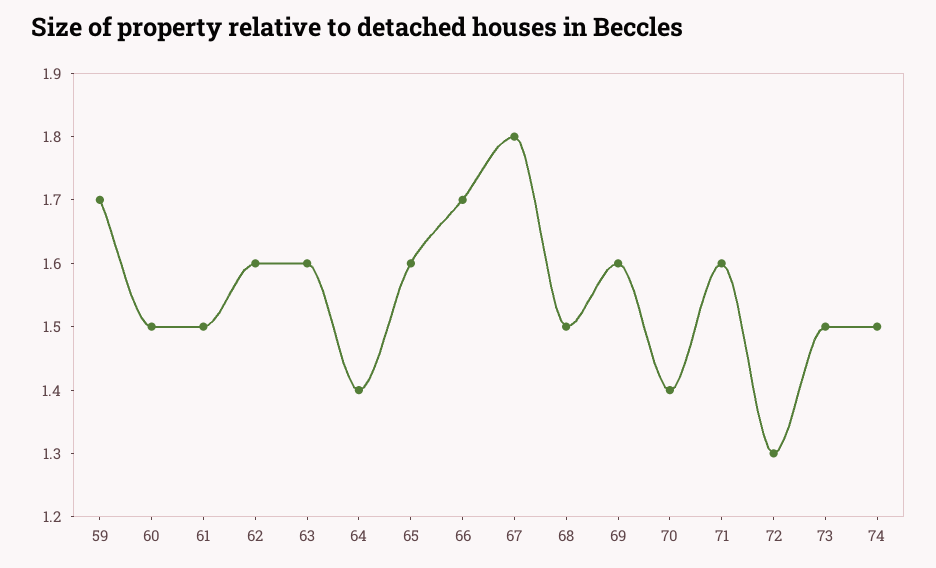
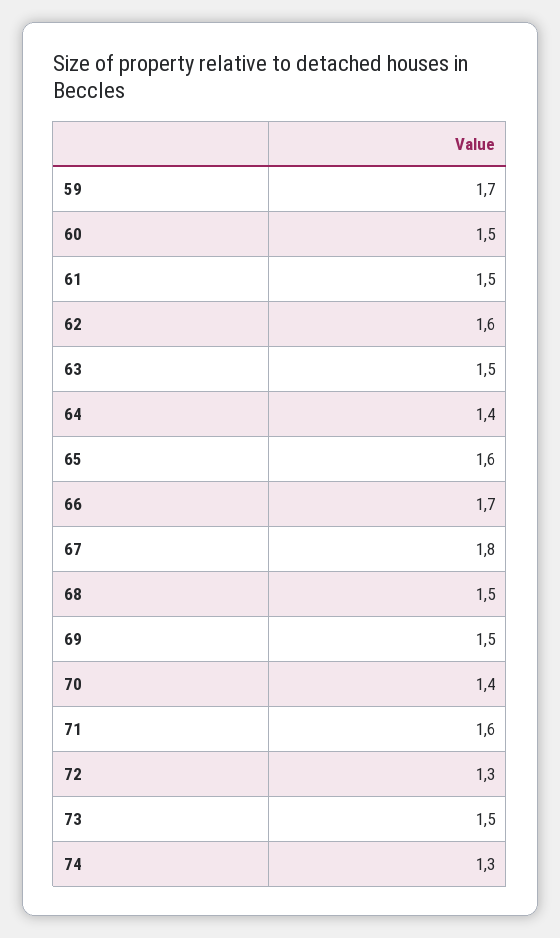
63: 1.6 -> 1.5
69: 1.6 -> 1.5
74: 1.5 -> 1.3

